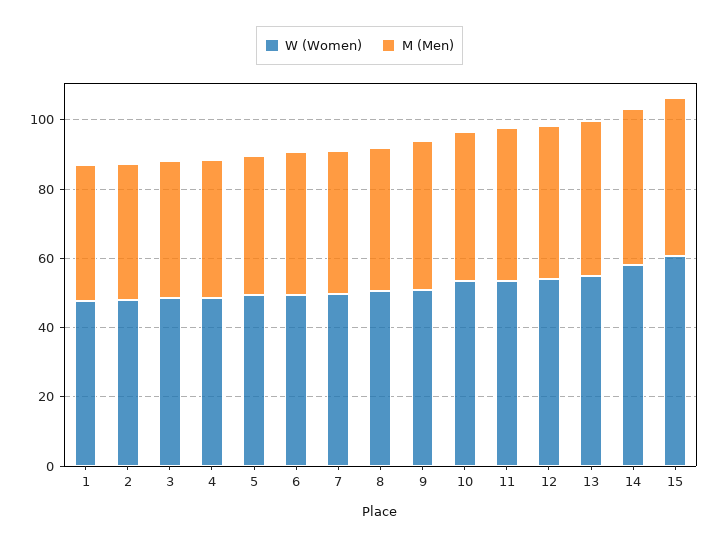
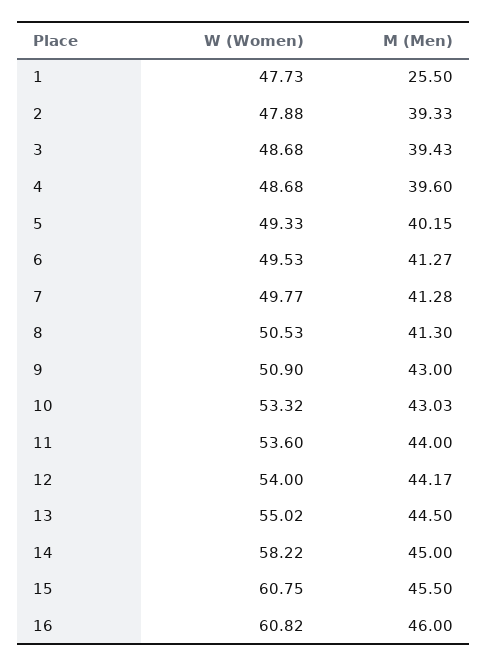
M (Men), 1: 40 -> 25.5
W (Women), 16: none -> 60.82
M (Men), 16: none -> 46

